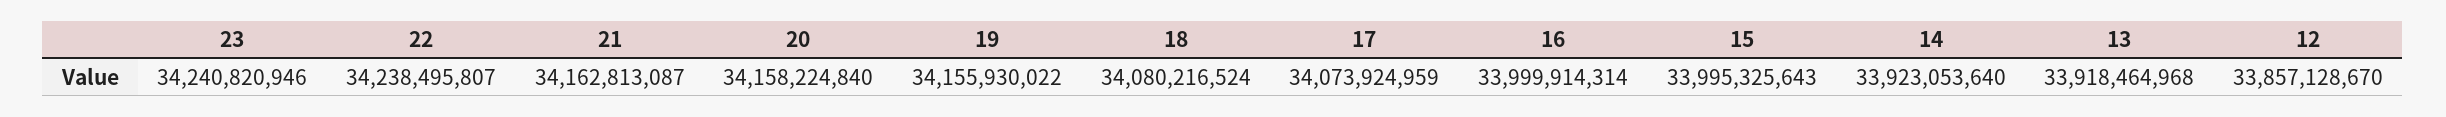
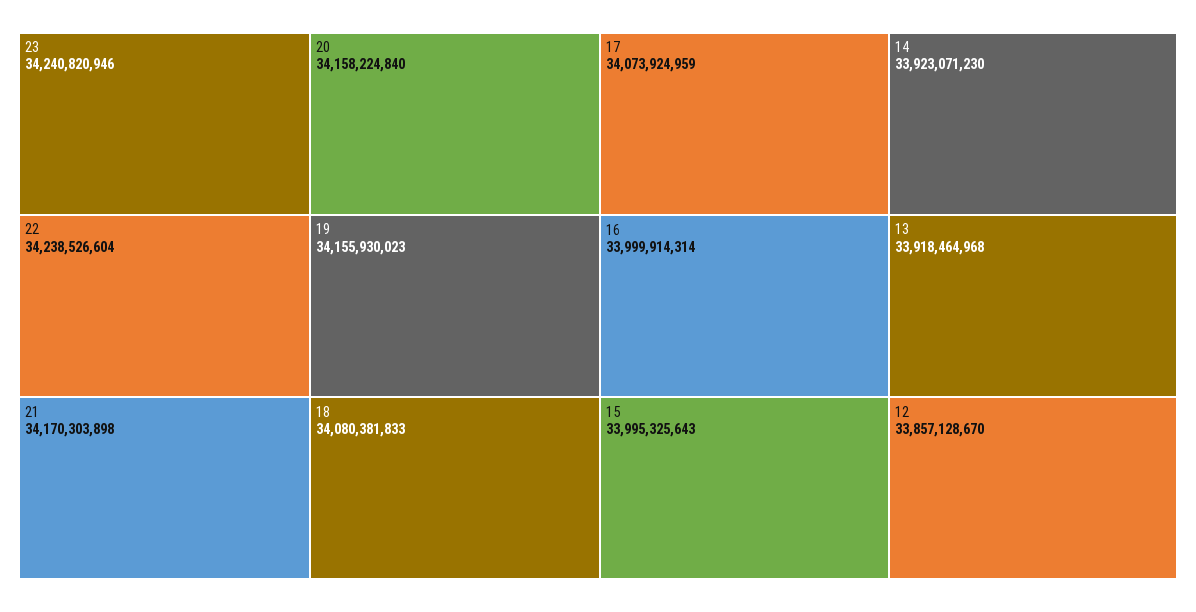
22: 34238495807 -> 34238526604
21: 34162813087 -> 34170303898
19: 34155930022 -> 34155930023
18: 34080216524 -> 34080381833
14: 33923053640 -> 33923071230

